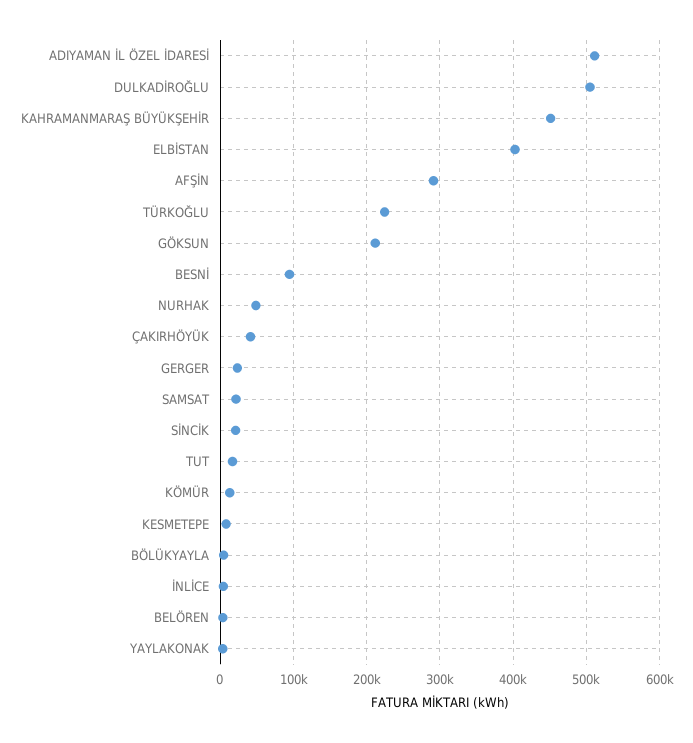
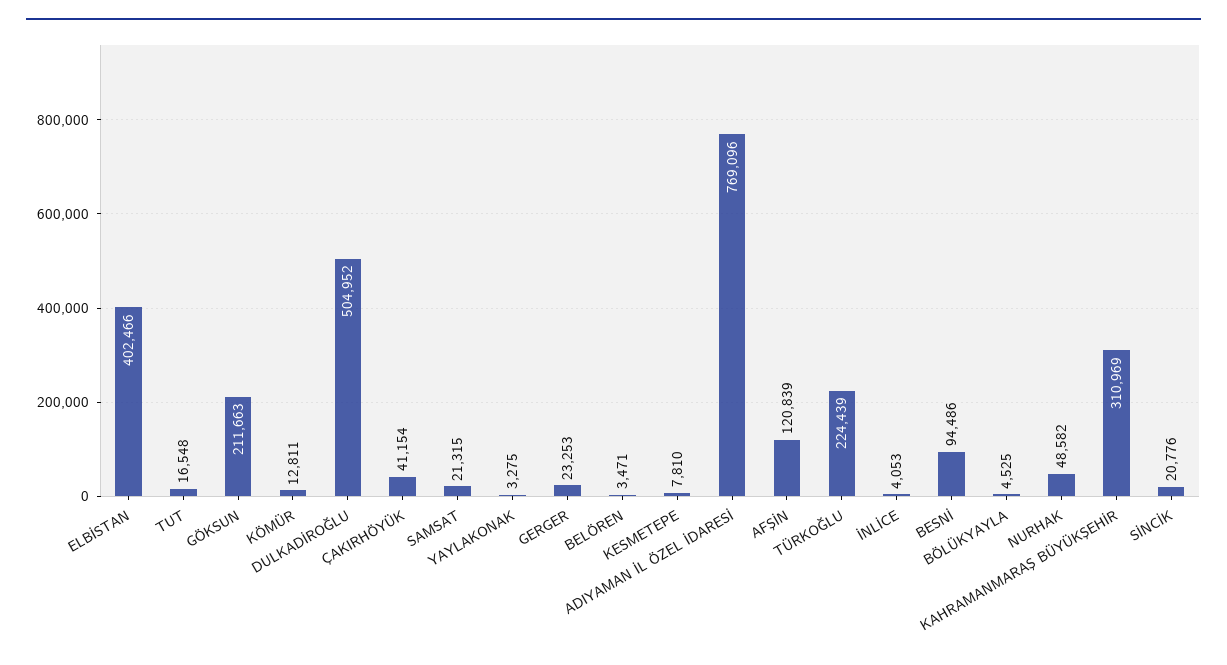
ADIYAMAN İL ÖZEL İDARESİ: 510000 -> 769096
KAHRAMANMARAŞ BÜYÜKŞEHİR: 450000 -> 310969
AFŞİN: 290000 -> 120839

